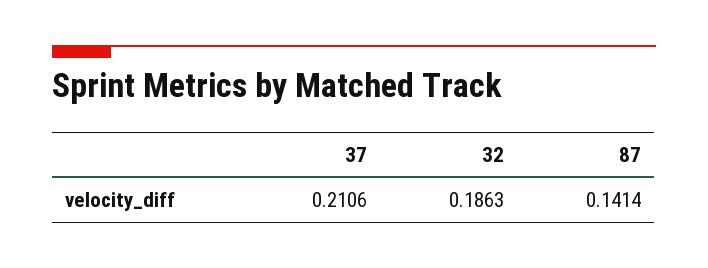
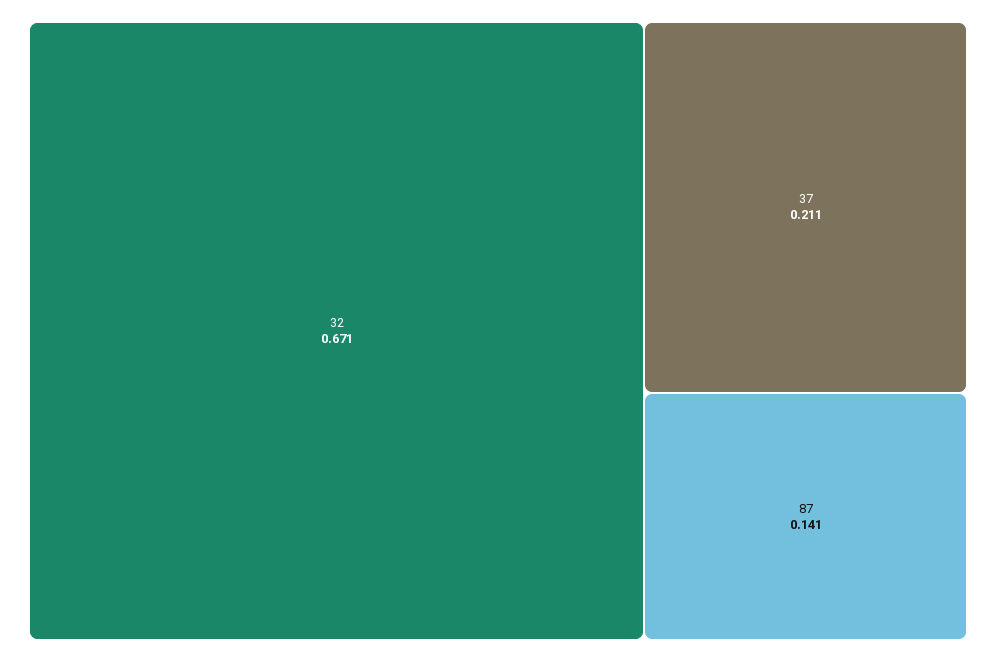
32: 0.1863 -> 0.671

